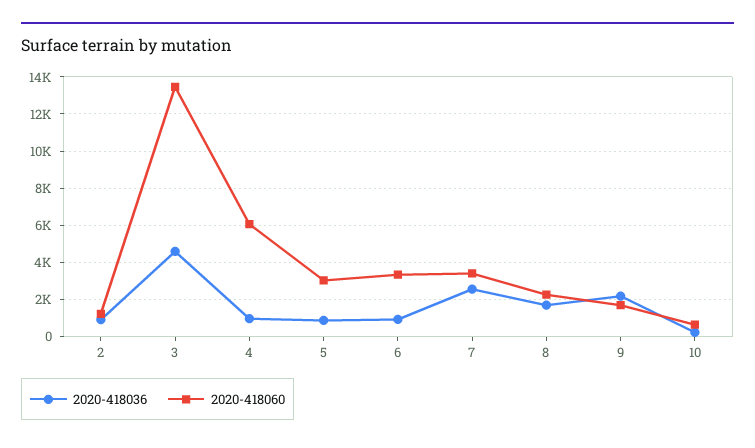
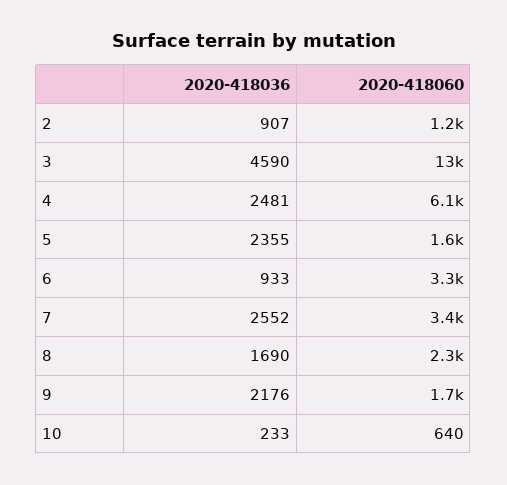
2020-418036, 4: 1000 -> 2481
2020-418036, 5: 1000 -> 2355
2020-418060, 5: 3000 -> 1600

